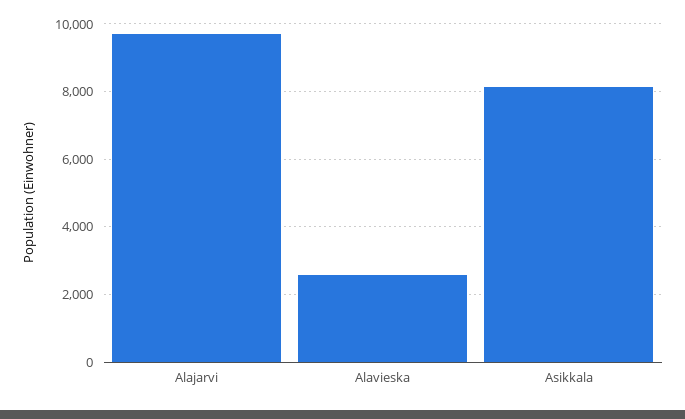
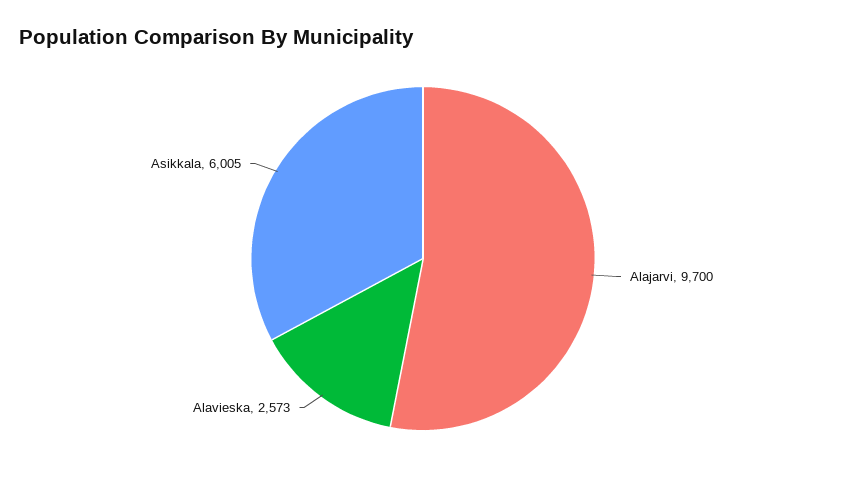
Asikkala: 8200 -> 6005

